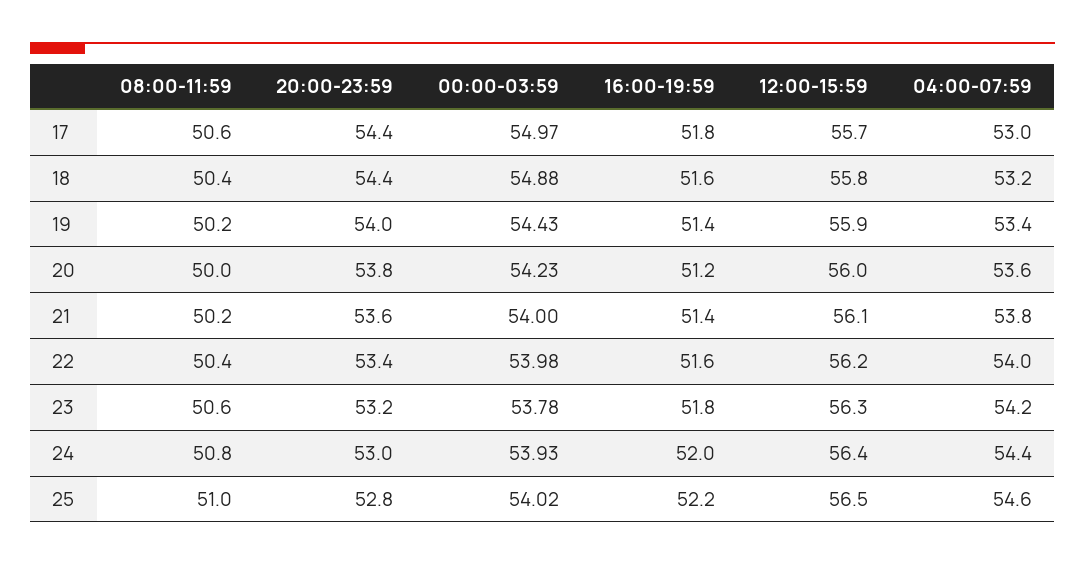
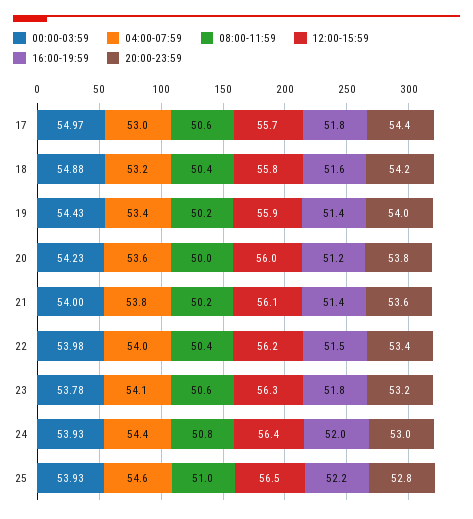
20:00-23:59, 18: 54.4 -> 54.2
16:00-19:59, 22: 51.6 -> 51.5
04:00-07:59, 23: 54.2 -> 54.1
00:00-03:59, 25: 54.02 -> 53.93

